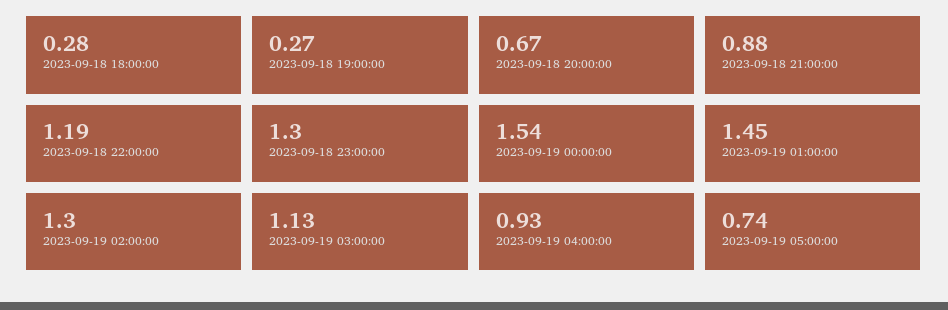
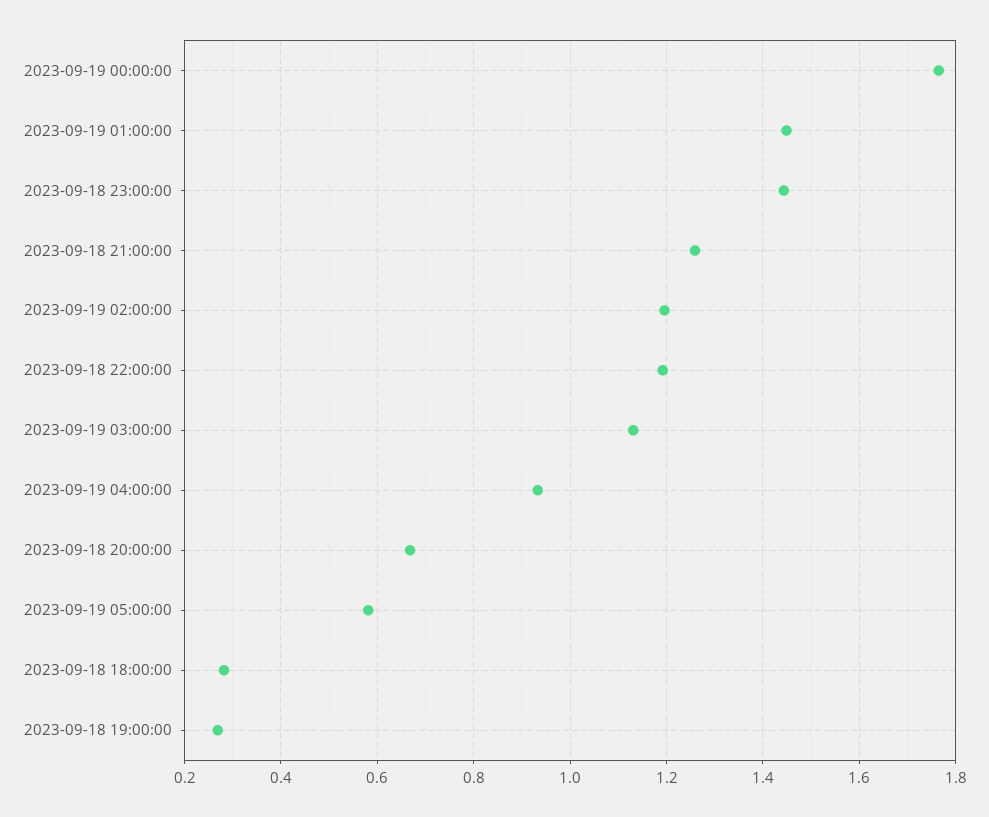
2023-09-18 21:00:00: 0.88 -> 1.26
2023-09-18 23:00:00: 1.3 -> 1.44
2023-09-19 00:00:00: 1.54 -> 1.76
2023-09-19 02:00:00: 1.3 -> 1.2
2023-09-19 05:00:00: 0.74 -> 0.58

